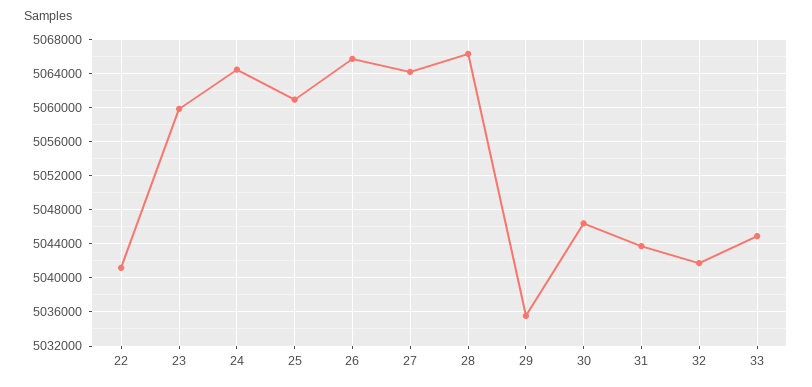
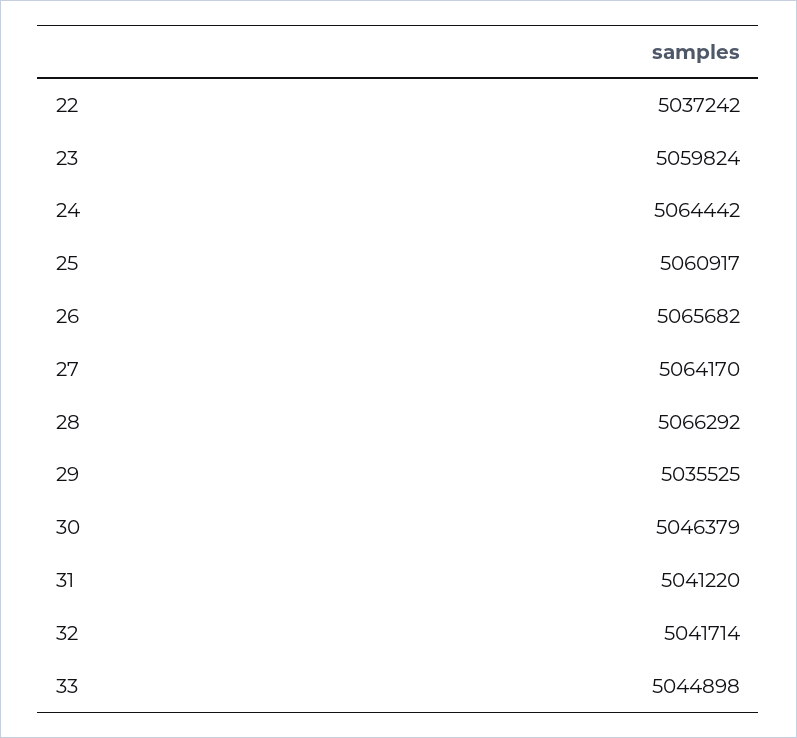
22: 5041000 -> 5037242
31: 5044000 -> 5041220

